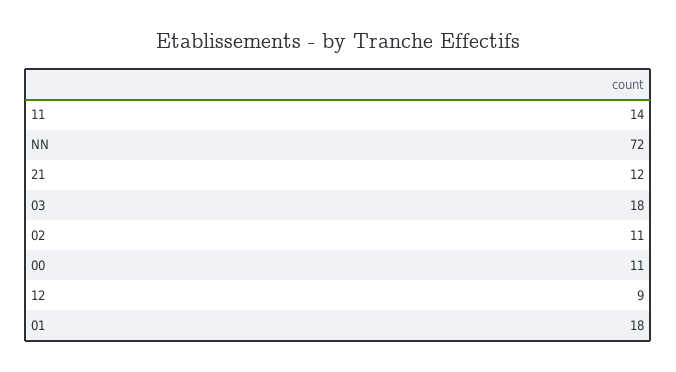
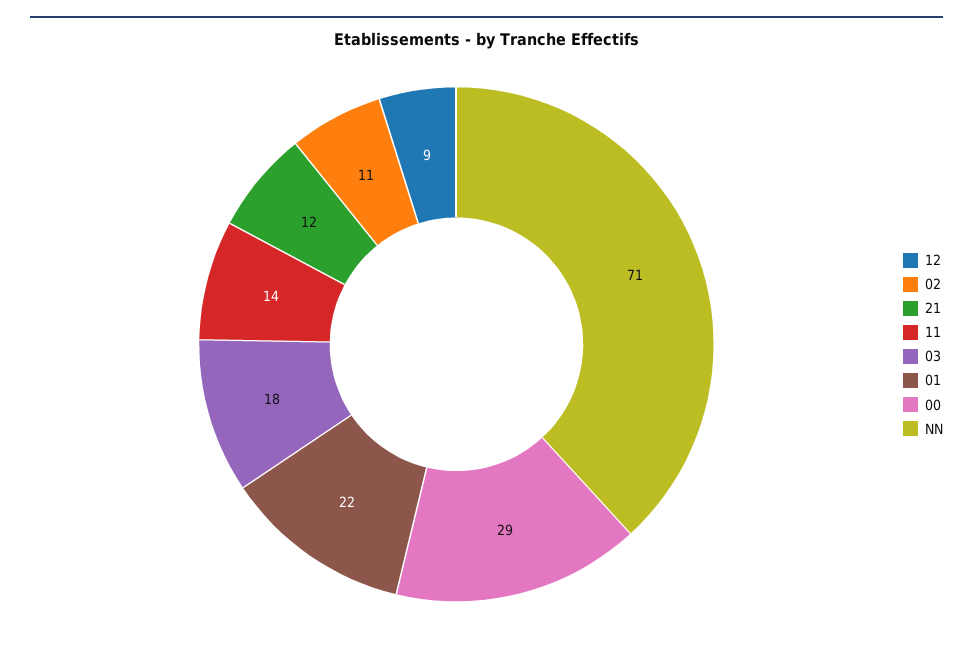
NN: 72 -> 71
00: 11 -> 29
01: 18 -> 22

